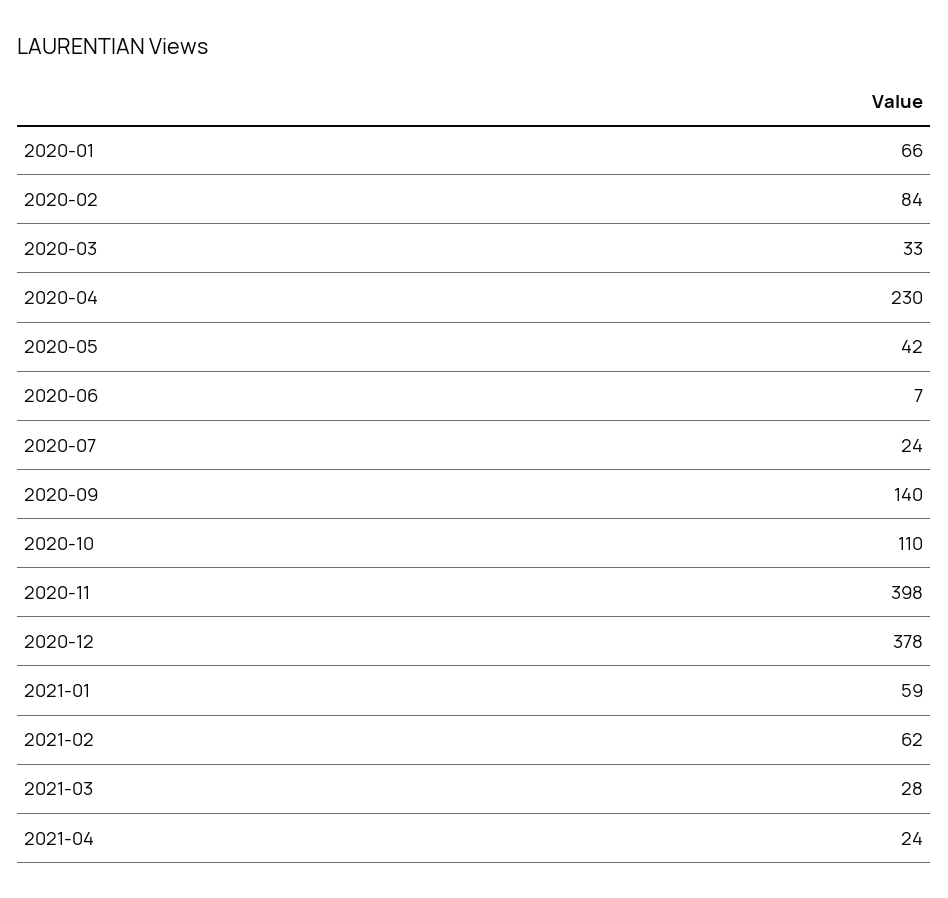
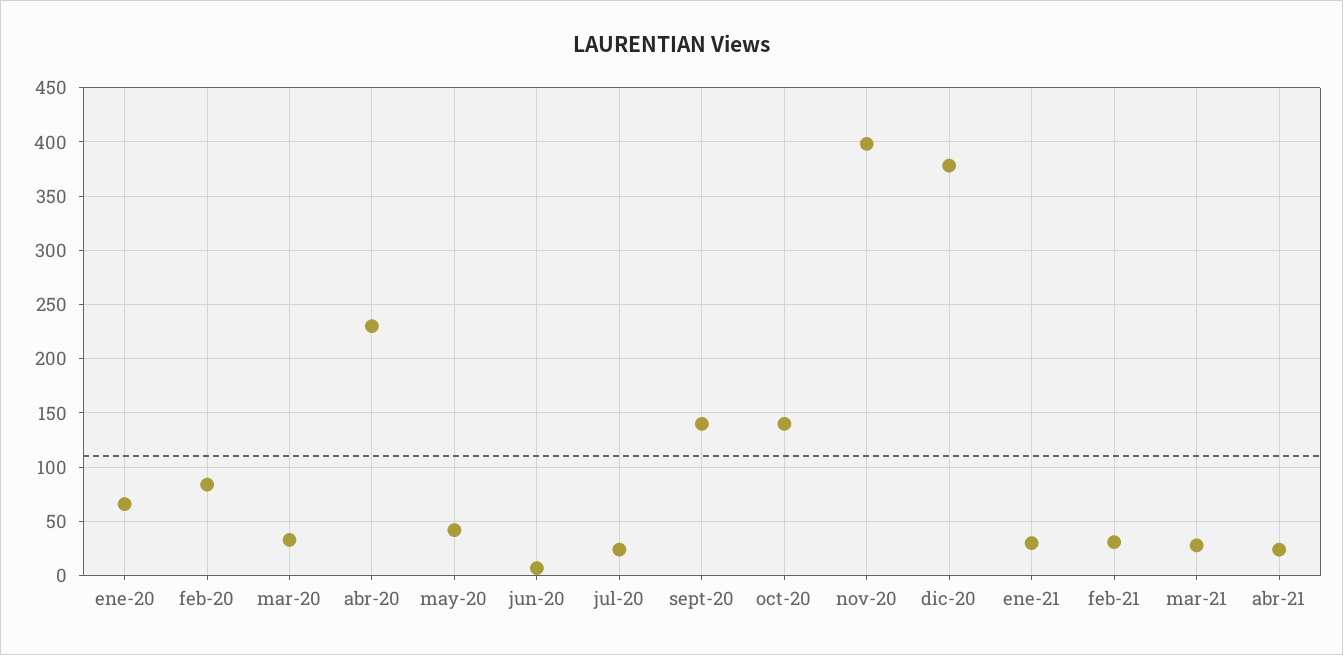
2020-10: 110 -> 140
2021-01: 59 -> 30
2021-02: 62 -> 30

